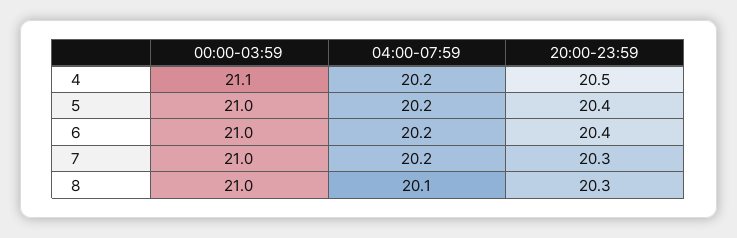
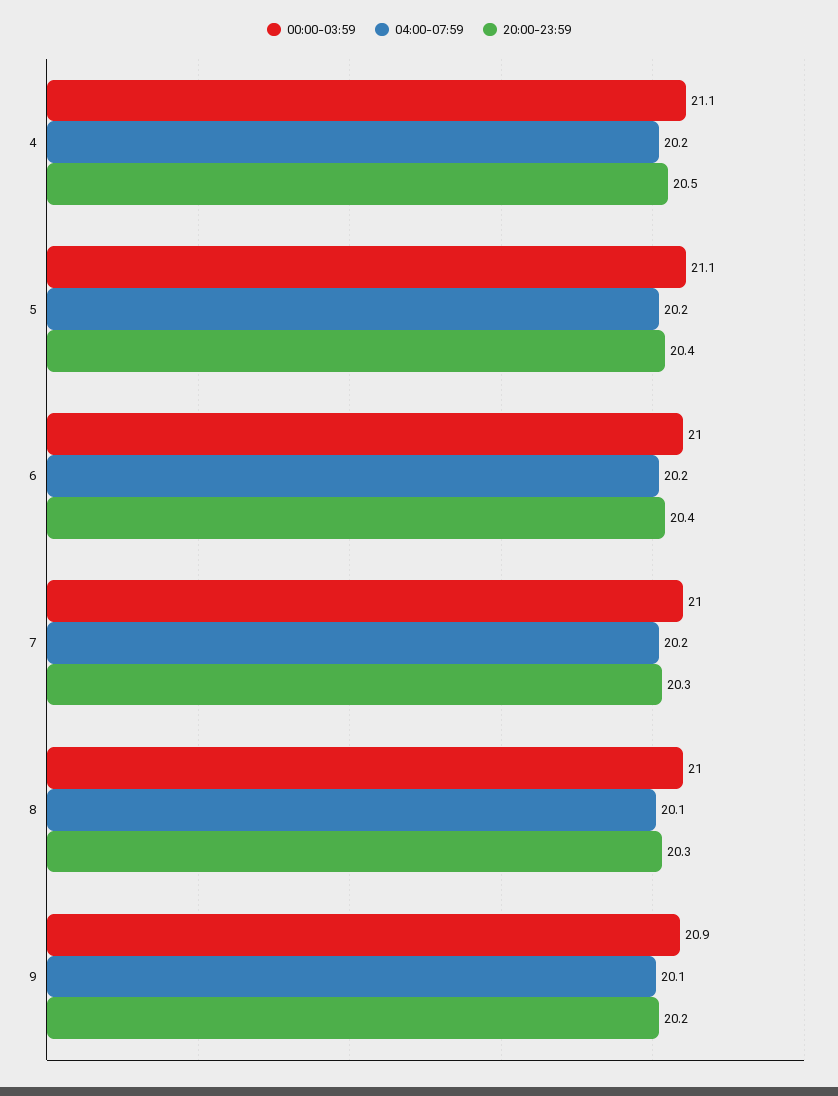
00:00-03:59, 5: 21 -> 21.1
00:00-03:59, 9: none -> 20.9
04:00-07:59, 9: none -> 20.1
20:00-23:59, 9: none -> 20.2

